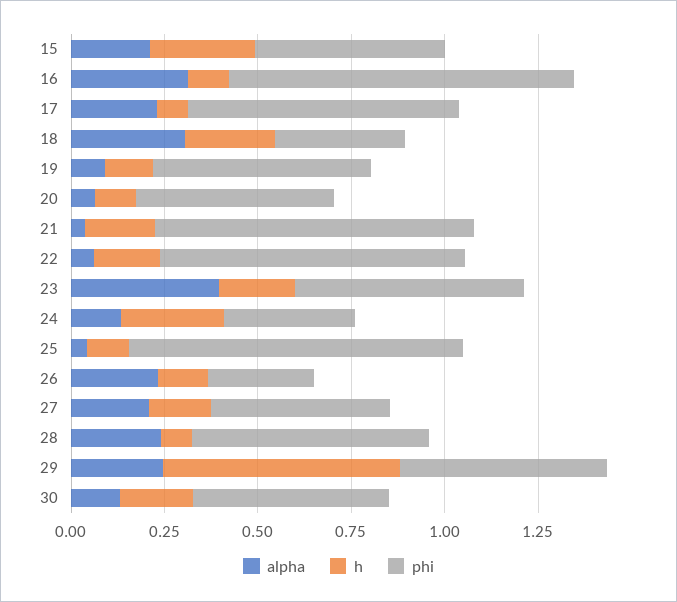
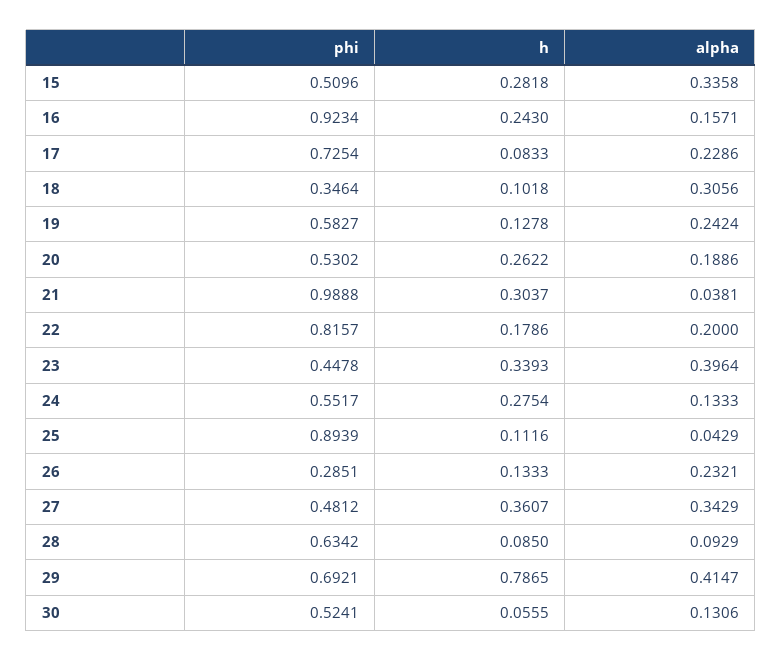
alpha, 15: 0.2 -> 0.3358
alpha, 16: 0.3 -> 0.1571
h, 16: 0.1 -> 0.243
h, 18: 0.25 -> 0.1018
alpha, 19: 0.1 -> 0.2424
alpha, 20: 0.05 -> 0.1886
h, 20: 0.1 -> 0.2622
h, 21: 0.2 -> 0.3037
phi, 21: 0.85 -> 0.9888
alpha, 22: 0.05 -> 0.2
h, 23: 0.2 -> 0.3393
phi, 23: 0.6 -> 0.4478
phi, 24: 0.35 -> 0.5517
alpha, 27: 0.2 -> 0.3429
h, 27: 0.15 -> 0.3607
alpha, 28: 0.25 -> 0.0929
alpha, 29: 0.25 -> 0.4147
h, 29: 0.65 -> 0.7865
phi, 29: 0.55 -> 0.6921
h, 30: 0.2 -> 0.0555

